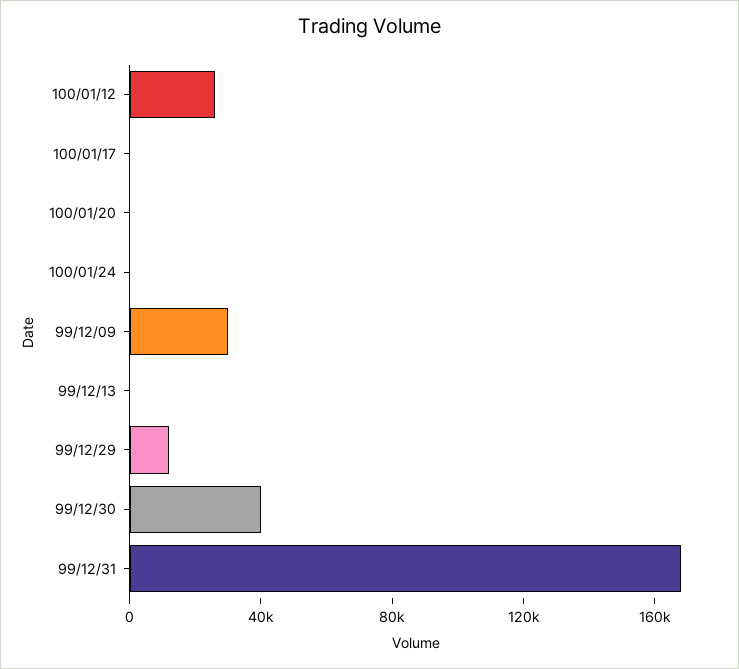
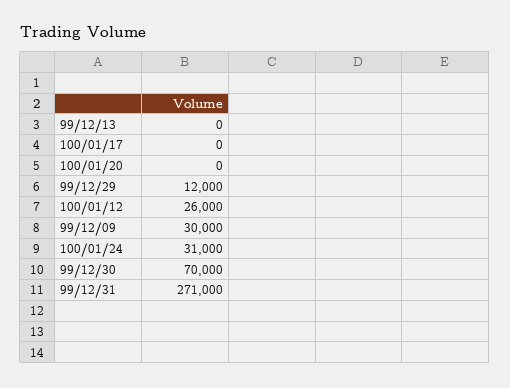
100/01/24: 0 -> 31000
99/12/30: 40000 -> 70000
99/12/31: 170000 -> 271000

